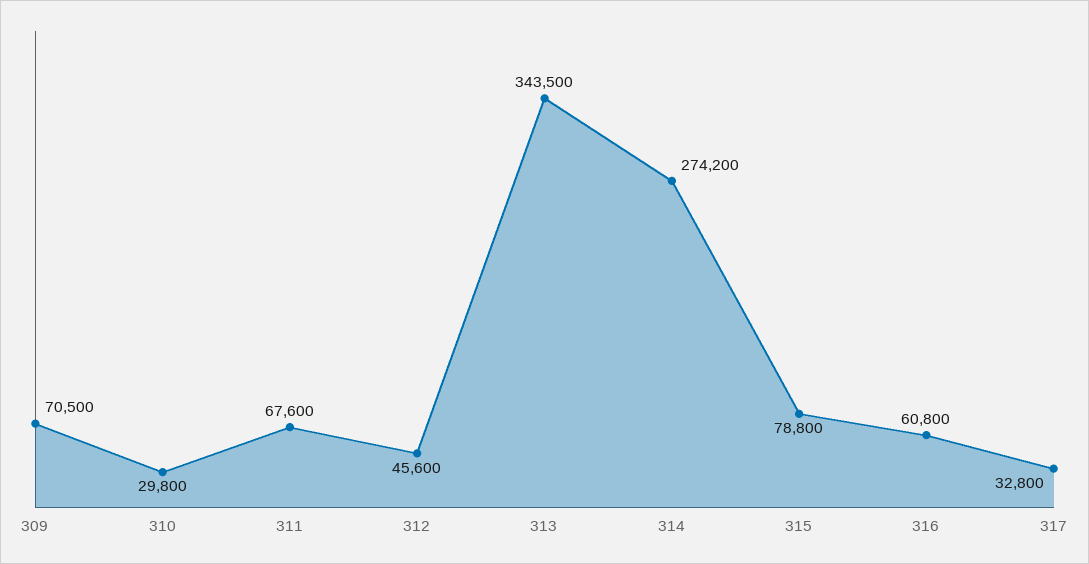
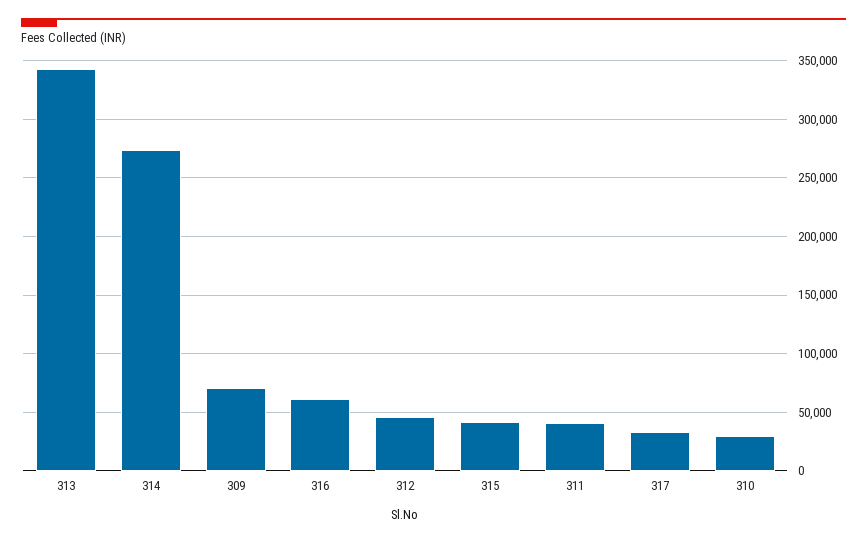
311: 67600 -> 40000
315: 78800 -> 40000

